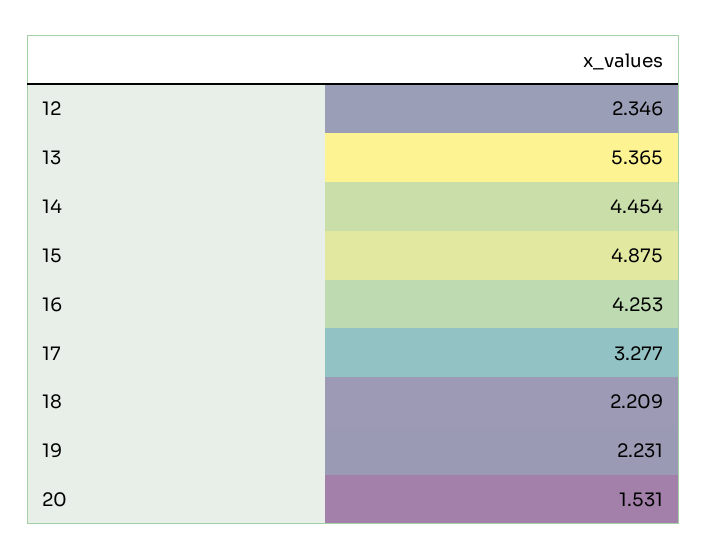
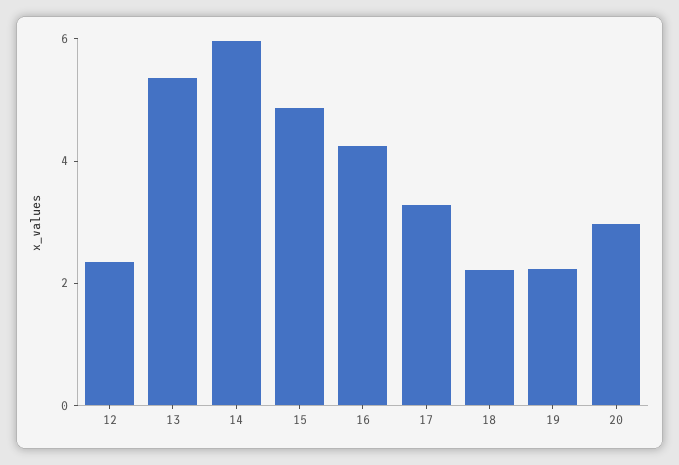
14: 4.454 -> 6
20: 1.531 -> 3

